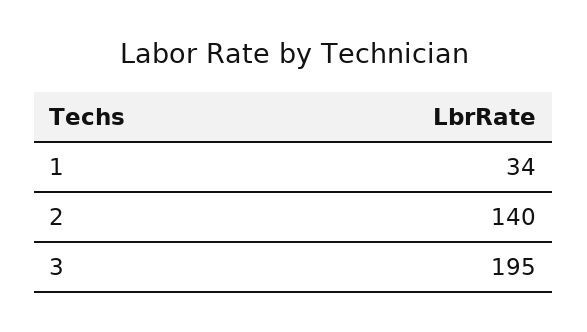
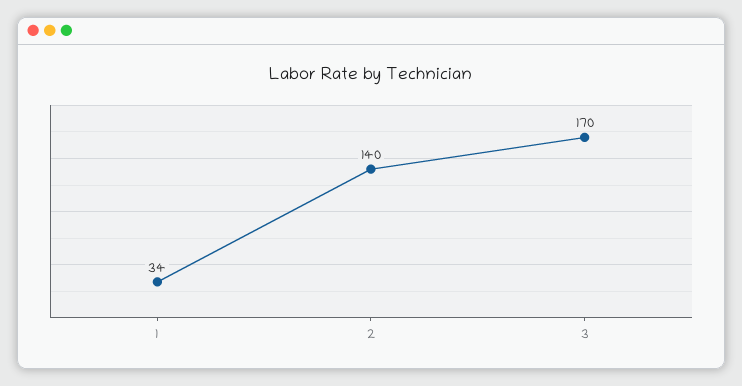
3: 195 -> 170

